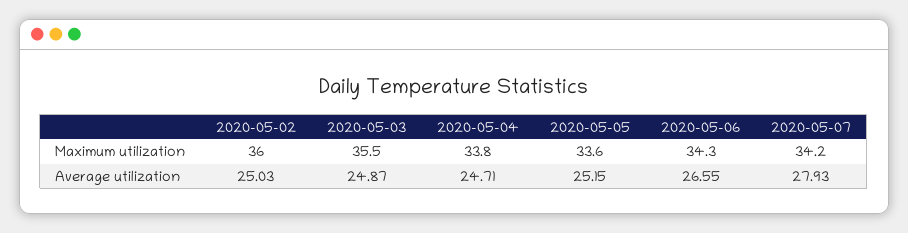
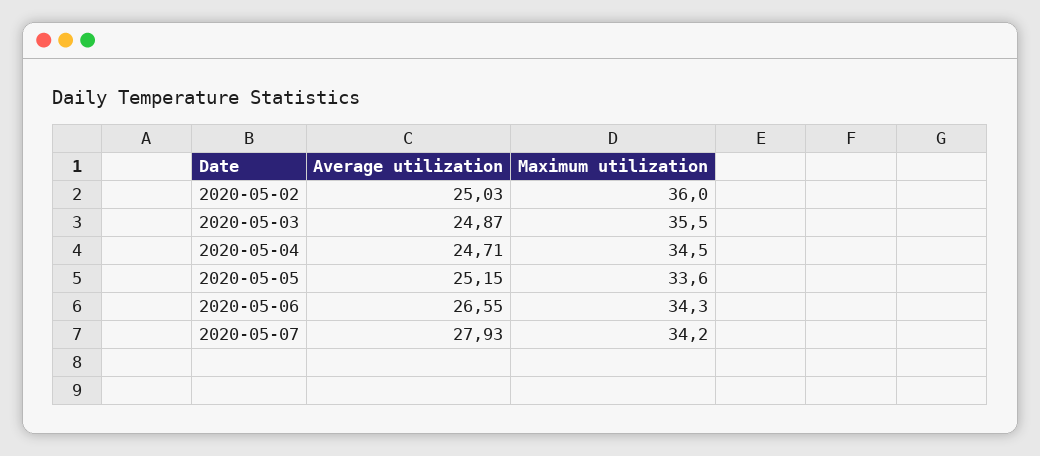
2020-05-04, Maximum utilization: 33.8 -> 34.5

